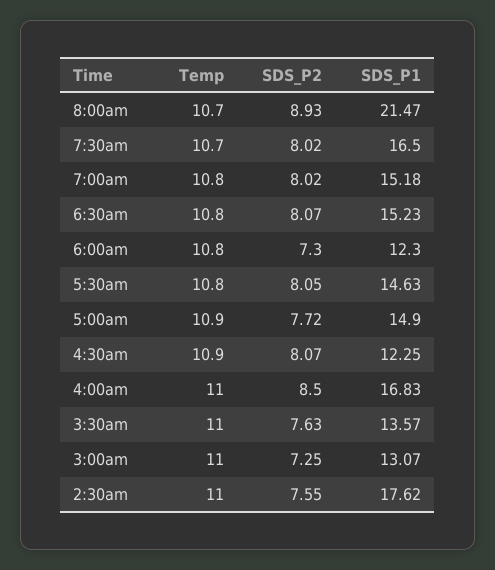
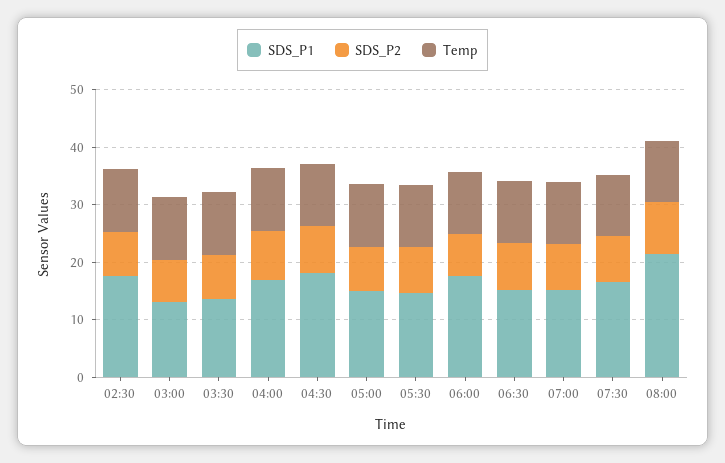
SDS_P1, 6:00am: 12.3 -> 18
SDS_P1, 4:30am: 12.25 -> 18

